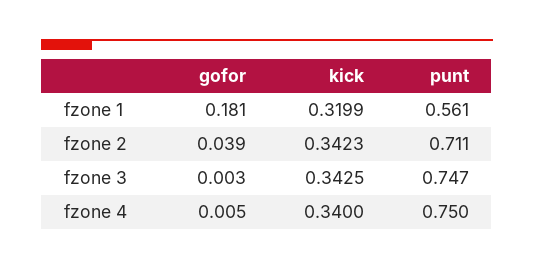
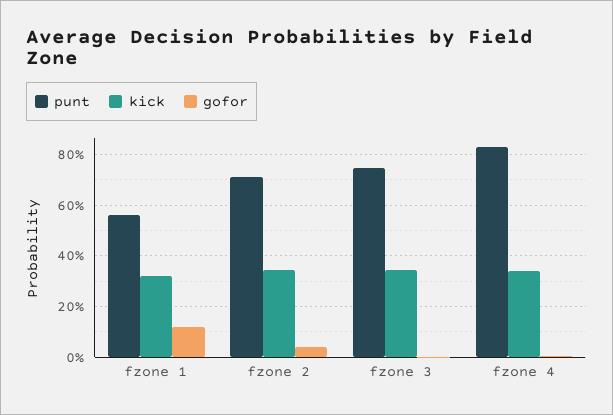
gofor, fzone 1: 0.181 -> 0.125
punt, fzone 4: 0.75 -> 0.825

